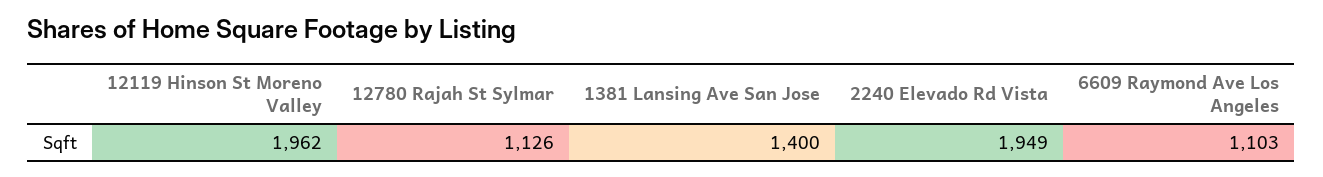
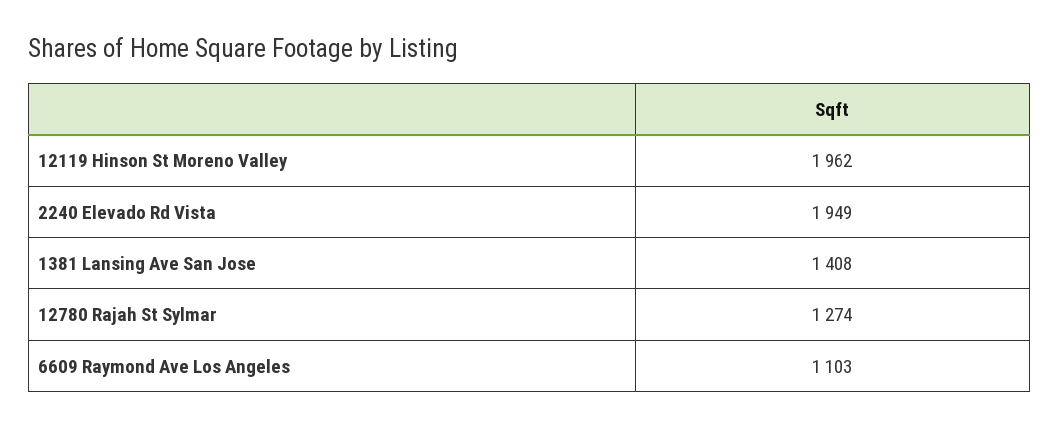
12780 Rajah St Sylmar: 1126 -> 1274
1381 Lansing Ave San Jose: 1400 -> 1408

